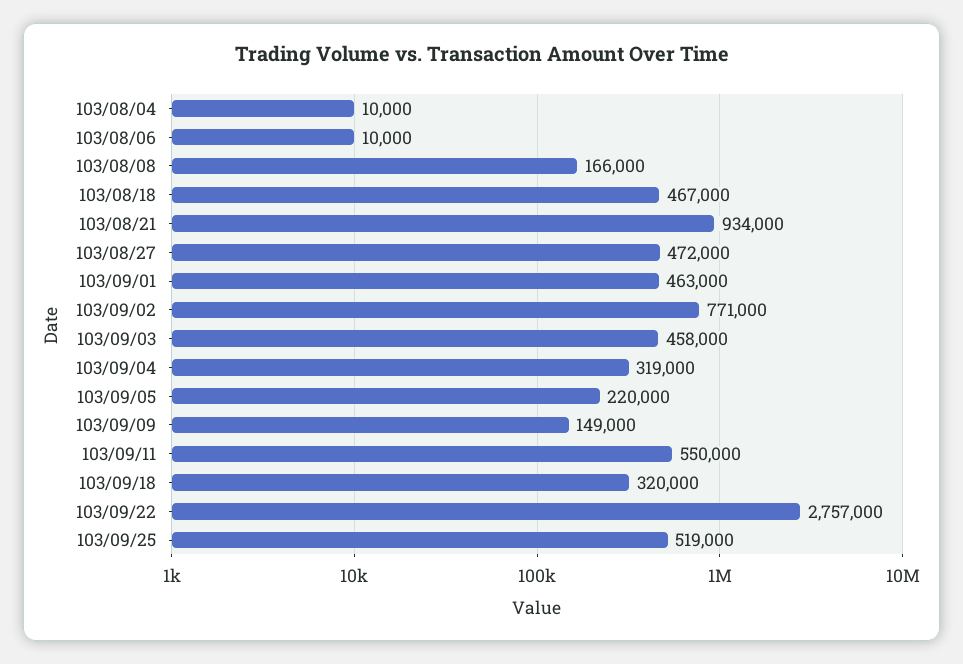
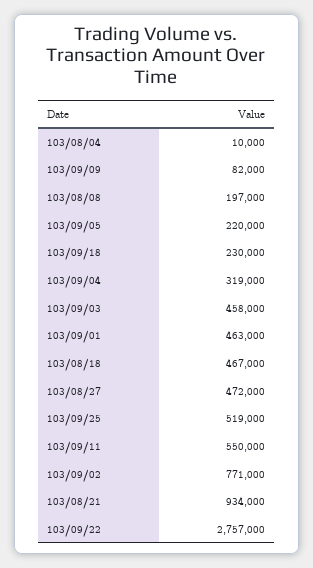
103/08/06: 10000 -> none
103/08/08: 166000 -> 197000
103/09/09: 149000 -> 82000
103/09/18: 320000 -> 230000

